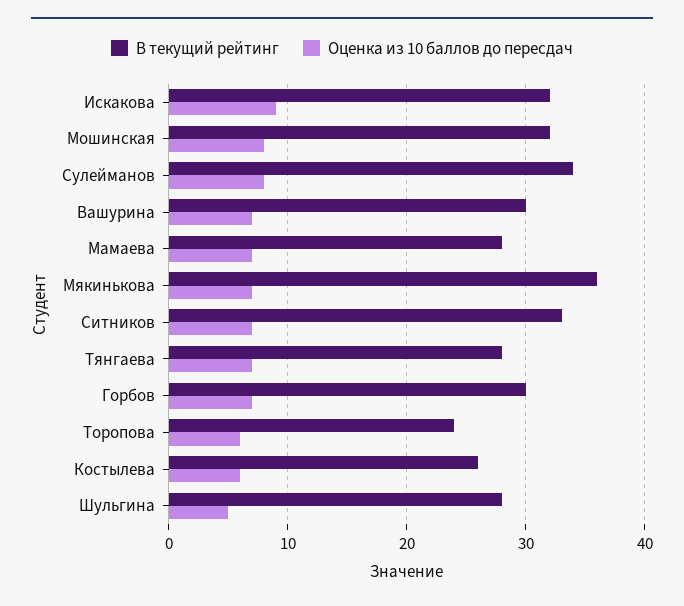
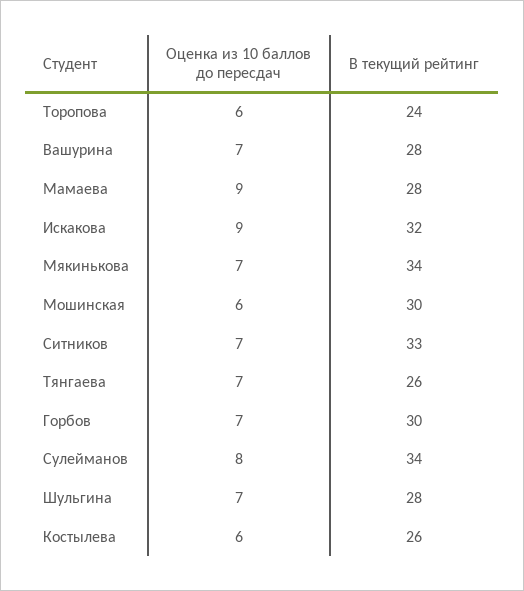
В текущий рейтинг, Мошинская: 32 -> 30
Оценка из 10 баллов до пересдач, Мошинская: 8 -> 6
В текущий рейтинг, Вашурина: 30 -> 28
Оценка из 10 баллов до пересдач, Мамаева: 7 -> 9
В текущий рейтинг, Мякинькова: 36 -> 34
В текущий рейтинг, Тянгаева: 28 -> 26
Оценка из 10 баллов до пересдач, Шульгина: 5 -> 7

